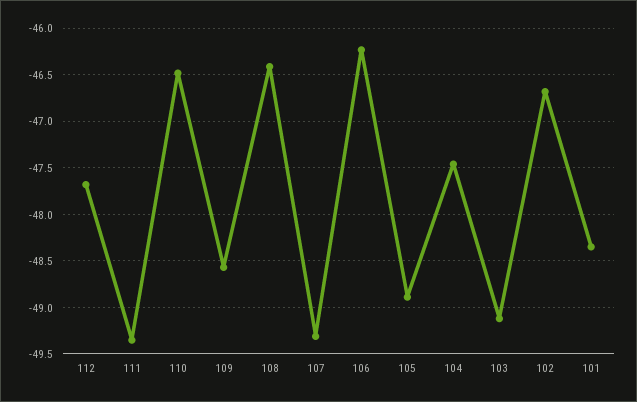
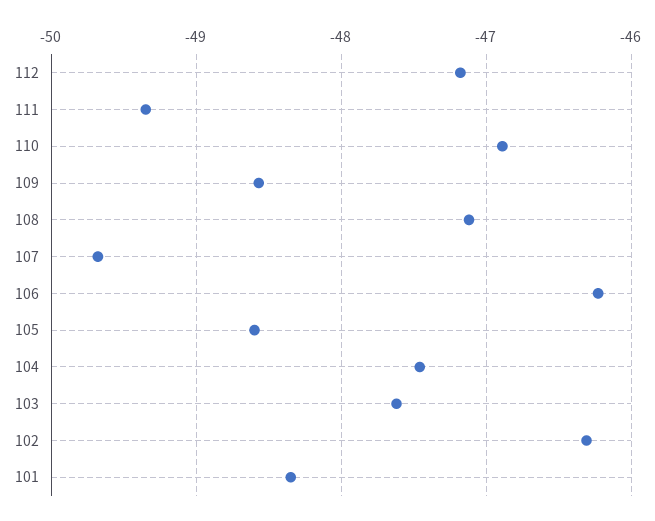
112: -47.7 -> -47.2
110: -46.5 -> -46.9
108: -46.4 -> -47.1
107: -49.3 -> -49.7
105: -48.9 -> -48.6
103: -49.1 -> -47.6
102: -46.7 -> -46.3

